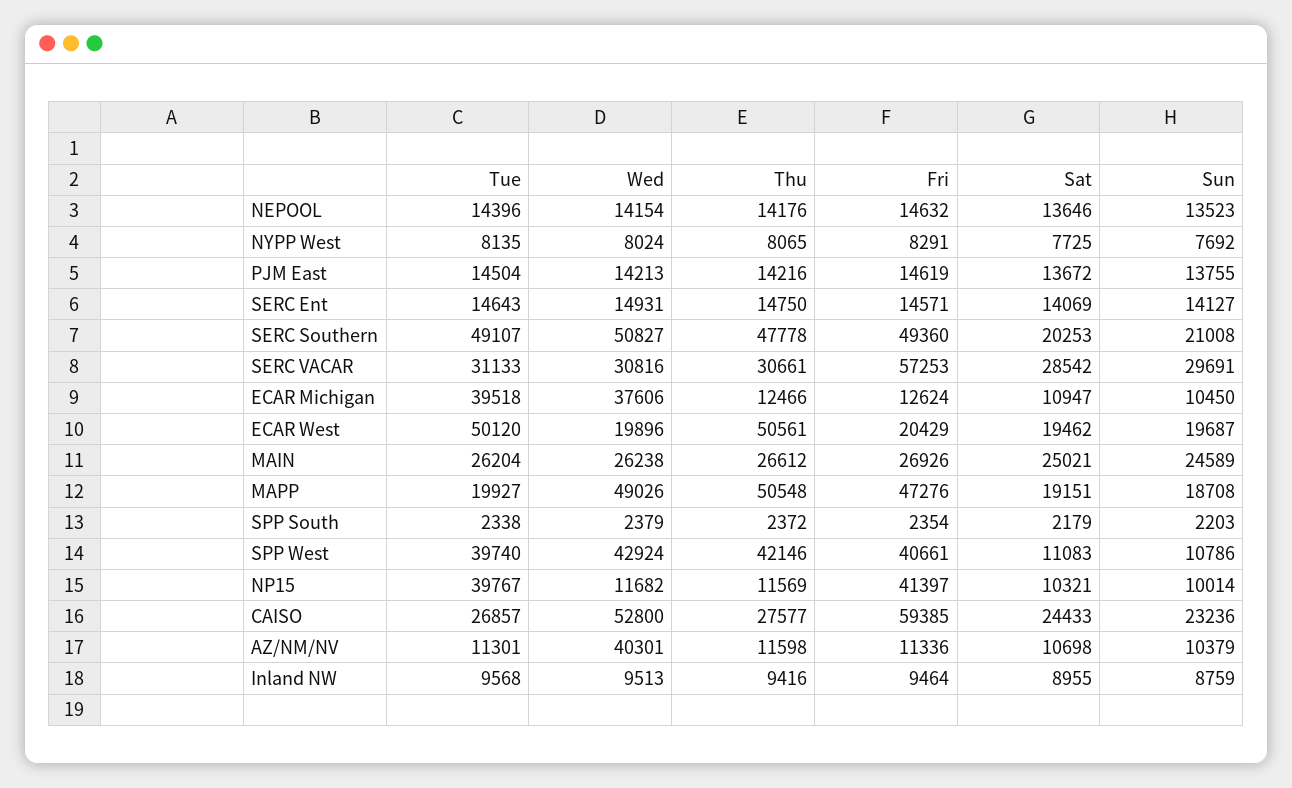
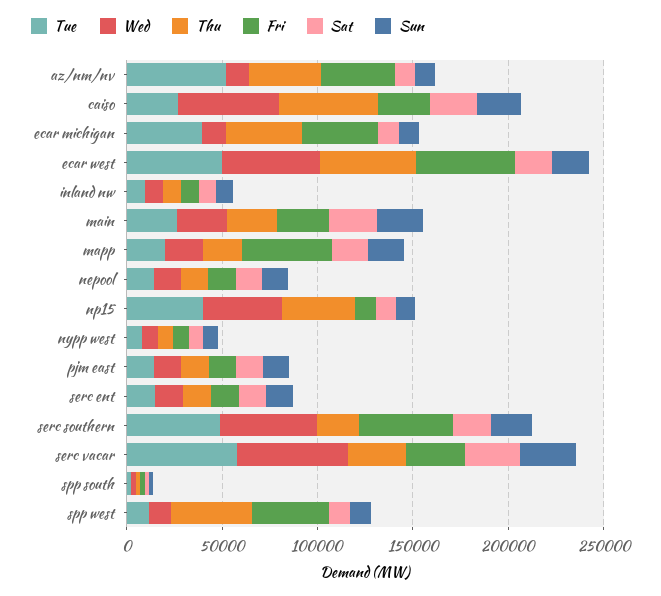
Thu, SERC Southern: 47778 -> 20000
Tue, SERC VACAR: 31133 -> 60000
Wed, SERC VACAR: 30816 -> 60000
Fri, SERC VACAR: 57253 -> 30000
Wed, ECAR Michigan: 37606 -> 10000
Thu, ECAR Michigan: 12466 -> 40000
Fri, ECAR Michigan: 12624 -> 40000
Wed, ECAR West: 19896 -> 50000
Fri, ECAR West: 20429 -> 50000
Wed, MAPP: 49026 -> 20000
Thu, MAPP: 50548 -> 20000
Tue, SPP West: 39740 -> 10000
Wed, SPP West: 42924 -> 10000
Wed, NP15: 11682 -> 40000
Thu, NP15: 11569 -> 40000
Fri, NP15: 41397 -> 10000
Thu, CAISO: 27577 -> 50000
Fri, CAISO: 59385 -> 30000
Tue, AZ/NM/NV: 11301 -> 50000
Wed, AZ/NM/NV: 40301 -> 10000
Thu, AZ/NM/NV: 11598 -> 40000
Fri, AZ/NM/NV: 11336 -> 40000

